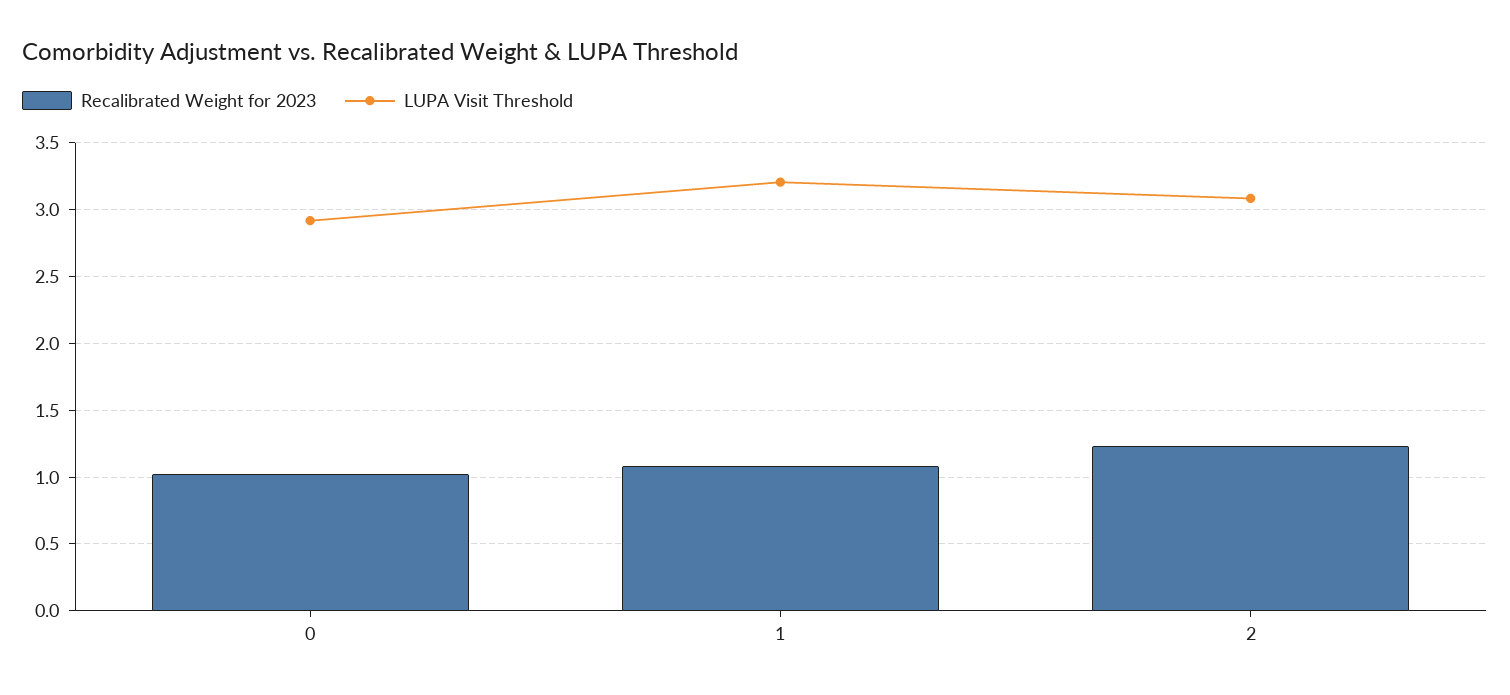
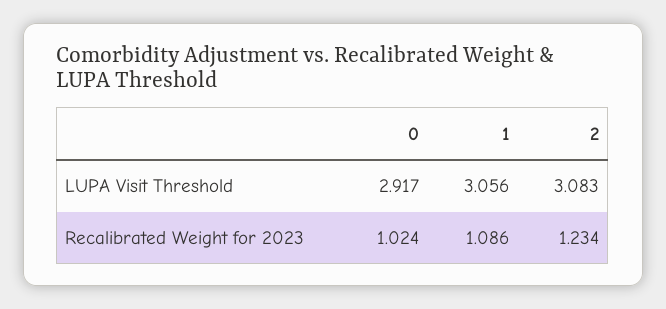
LUPA Visit Threshold, 1: 3.2 -> 3.056

